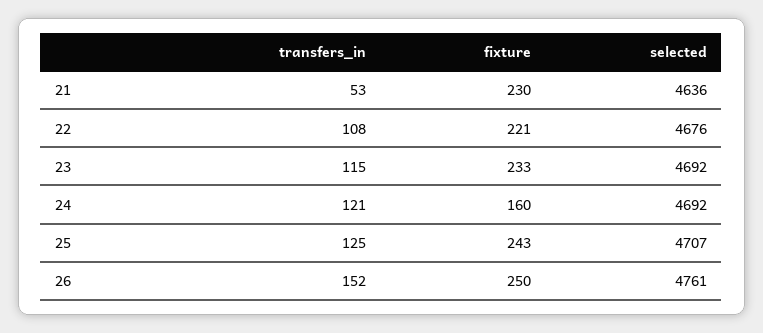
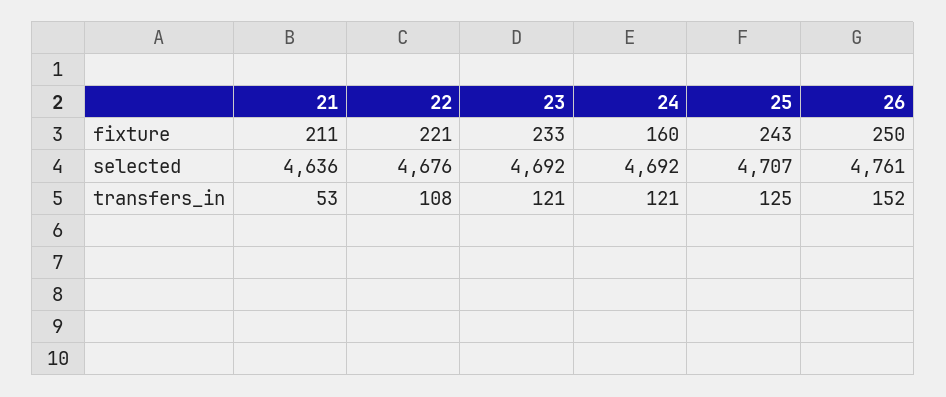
fixture, 21: 230 -> 211
transfers_in, 23: 115 -> 121

